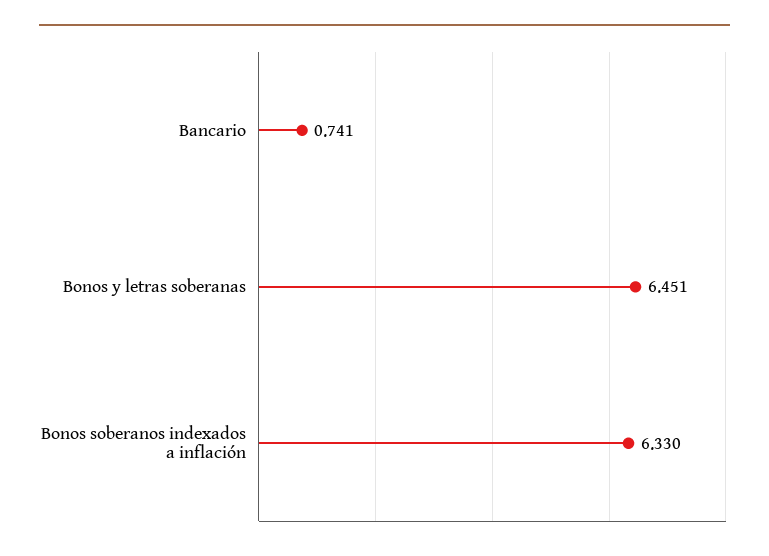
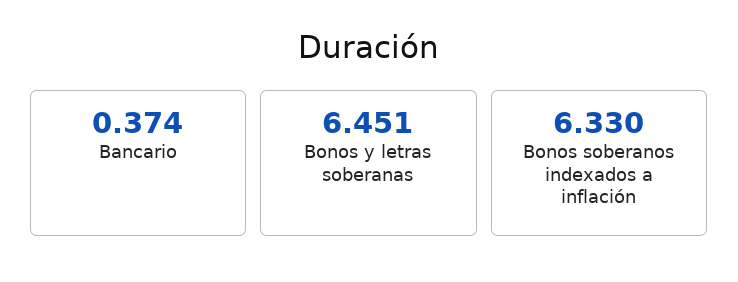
Bancario: 0.741 -> 0.374

